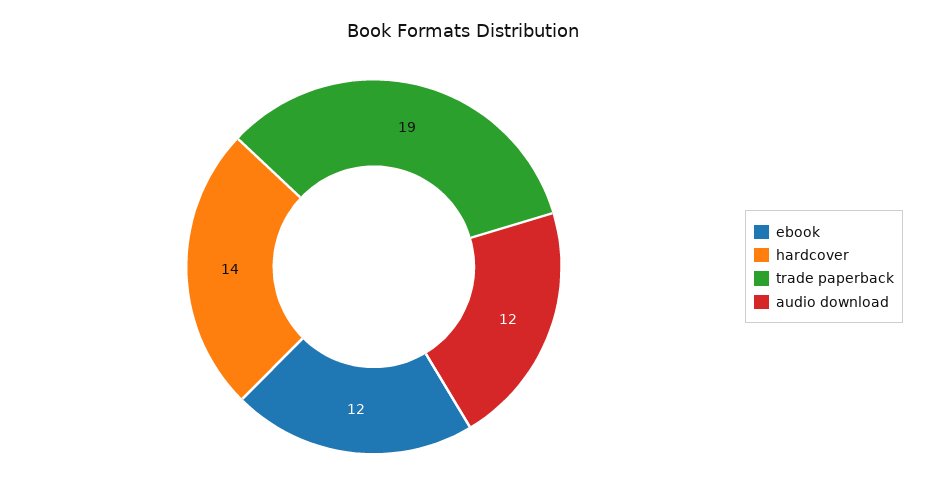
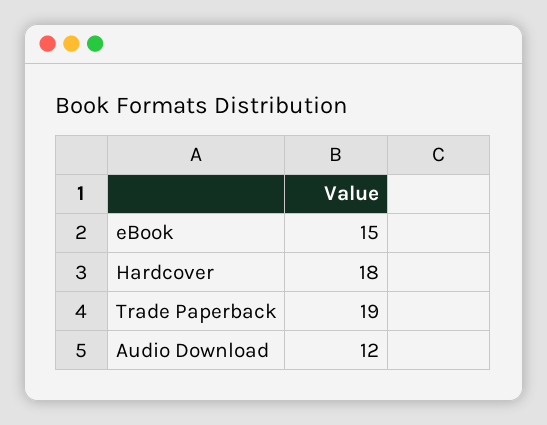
ebook: 12 -> 15
hardcover: 14 -> 18

